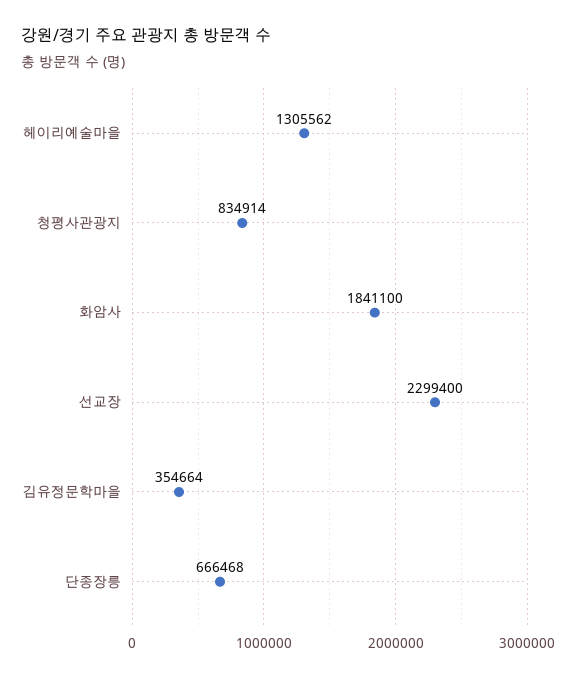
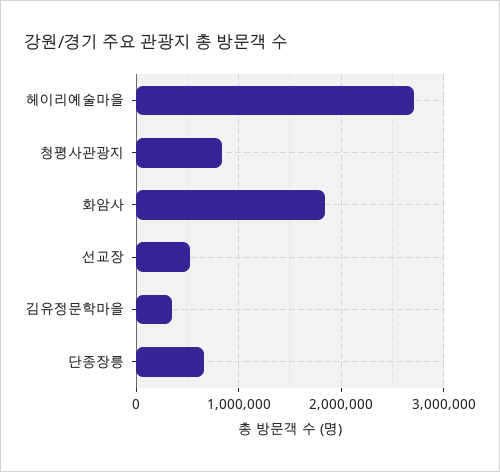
헤이리예술마을: 1305562 -> 2700000
선교장: 2299400 -> 500000

